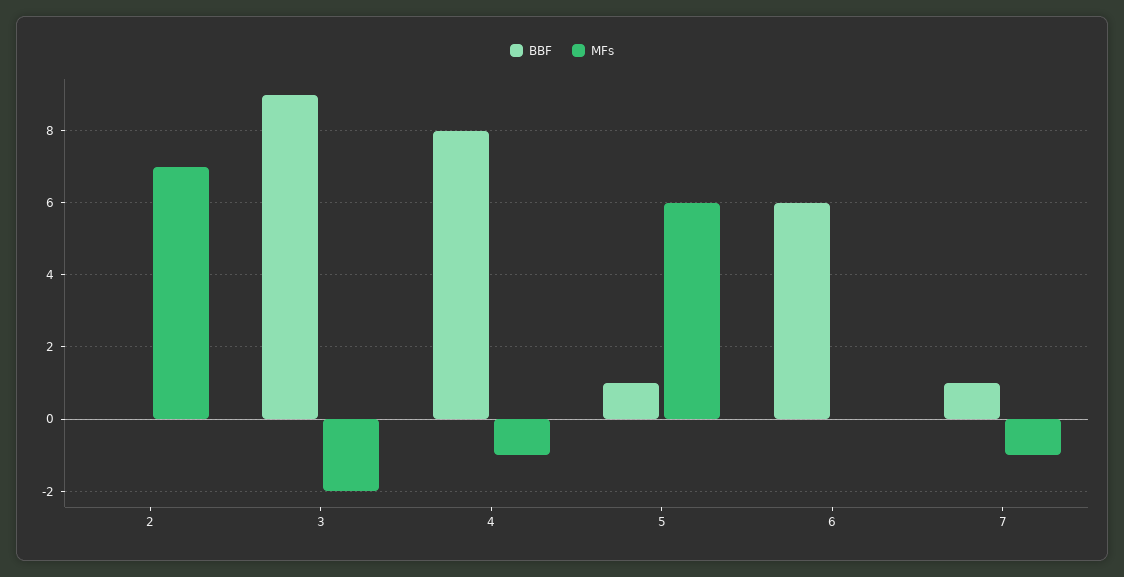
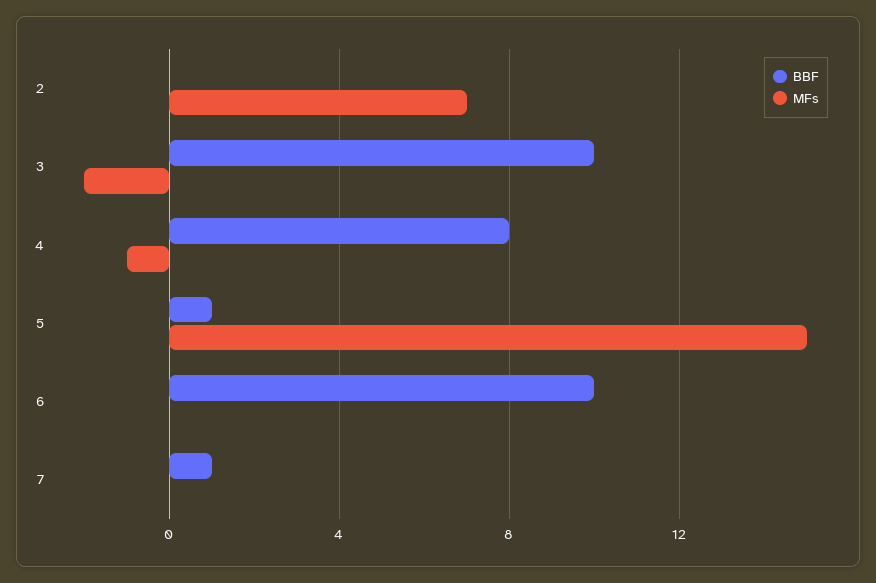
BBF, 3: 9 -> 10
MFs, 5: 6 -> 15
BBF, 6: 6 -> 10
MFs, 7: -1 -> 0

